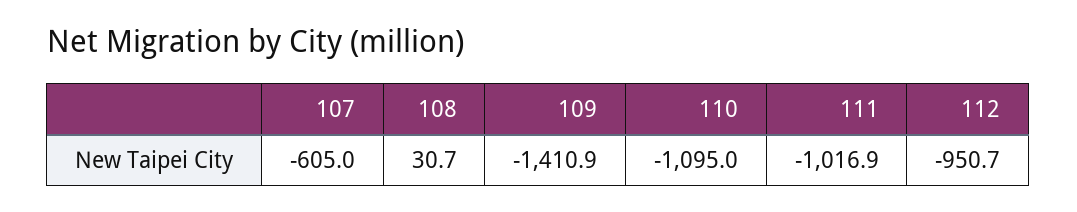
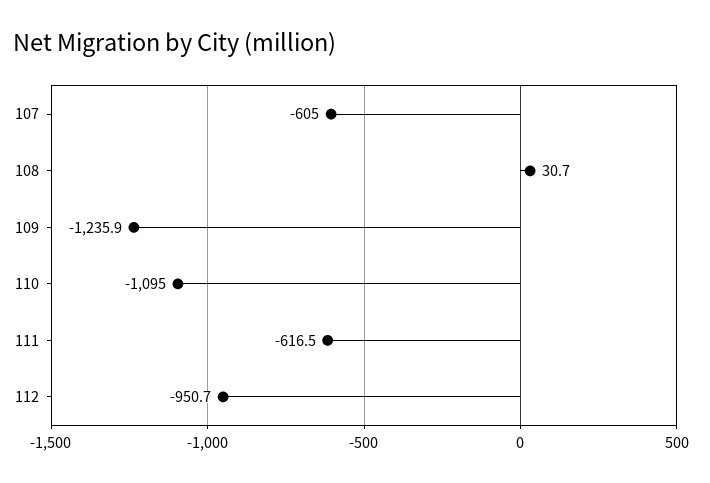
109: -1410.9 -> -1235.9
111: -1016.9 -> -616.5

